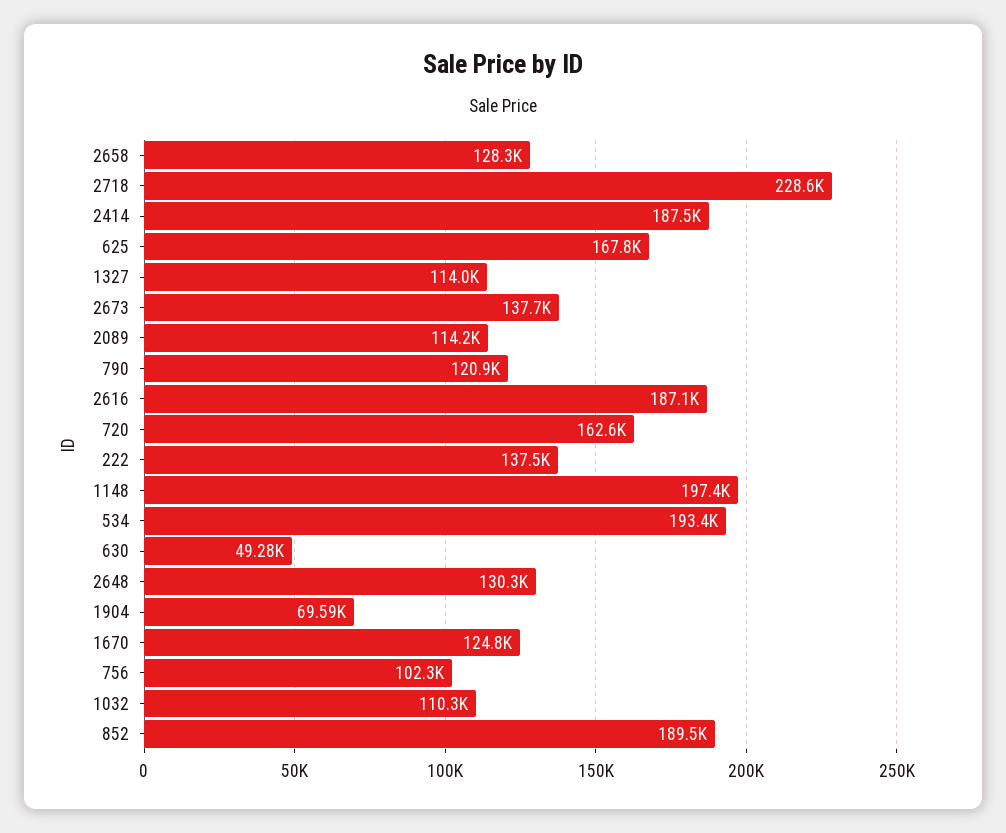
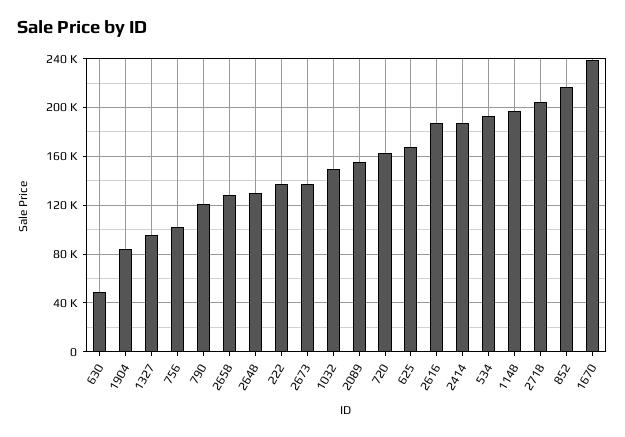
2718: 228600 -> 205000
1327: 114000 -> 95000
2089: 114200 -> 155000
1904: 69590 -> 85000
1670: 124800 -> 240000
1032: 110300 -> 150000
852: 189500 -> 215000

